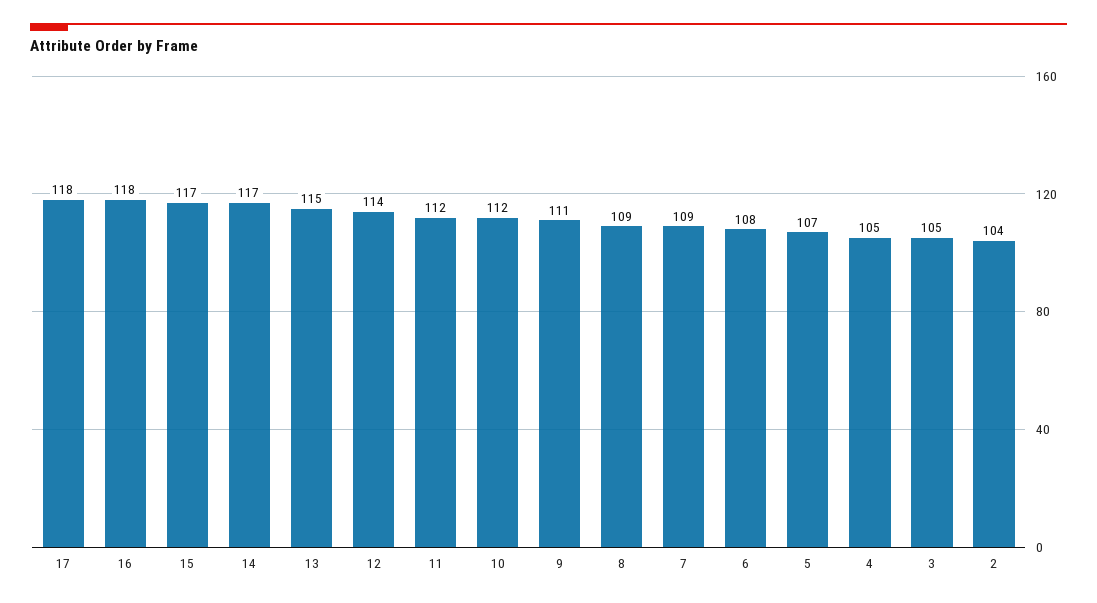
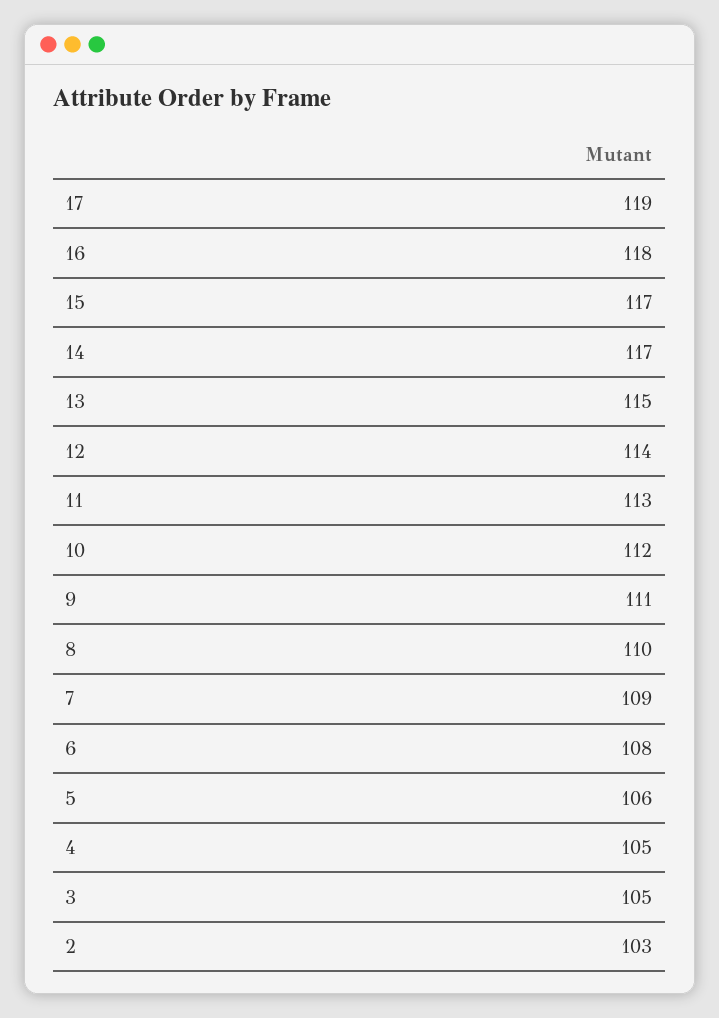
17: 118 -> 119
11: 112 -> 113
8: 109 -> 110
5: 107 -> 106
2: 104 -> 103

